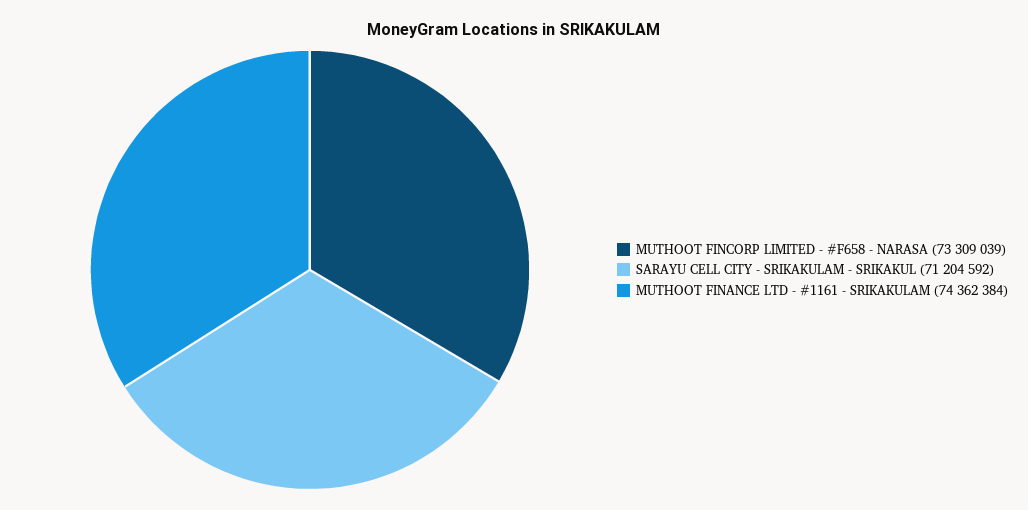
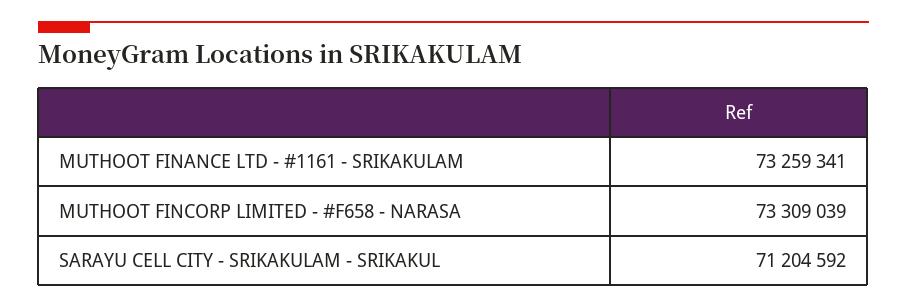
MUTHOOT FINANCE LTD - #1161 - SRIKAKULAM: 74362384 -> 73259341

